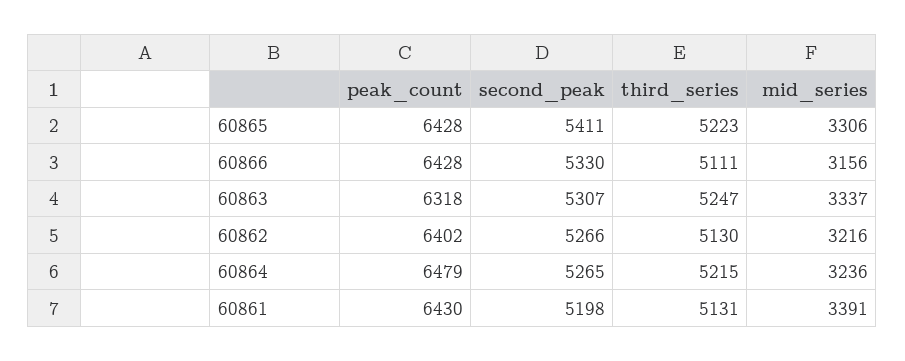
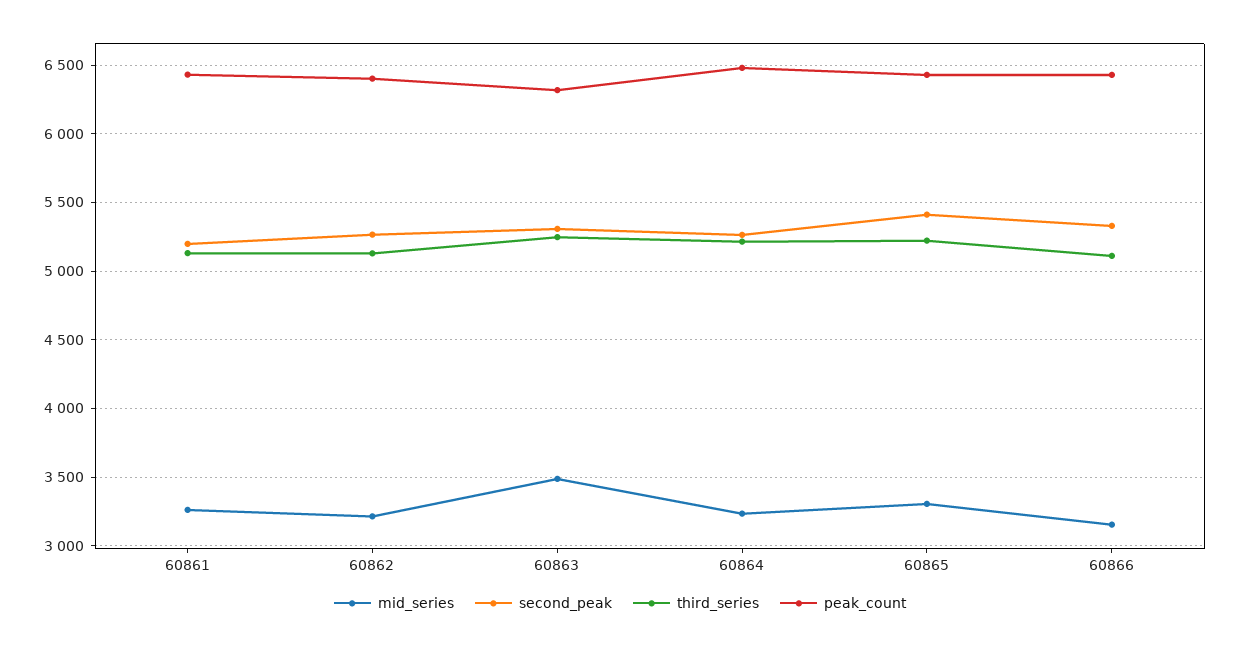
mid_series, 60863: 3337 -> 3500
mid_series, 60861: 3391 -> 3250

